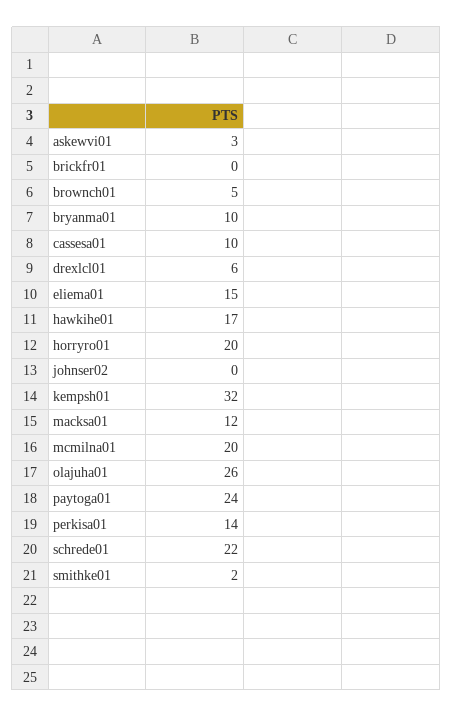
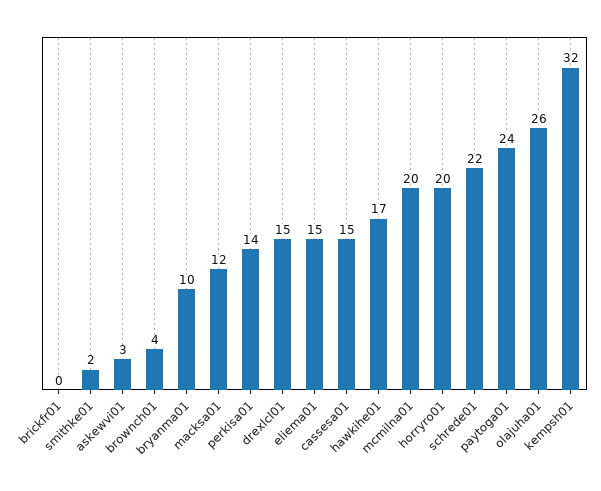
brownch01: 5 -> 4
cassesa01: 10 -> 15
drexlcl01: 6 -> 15
johnser02: 0 -> none

